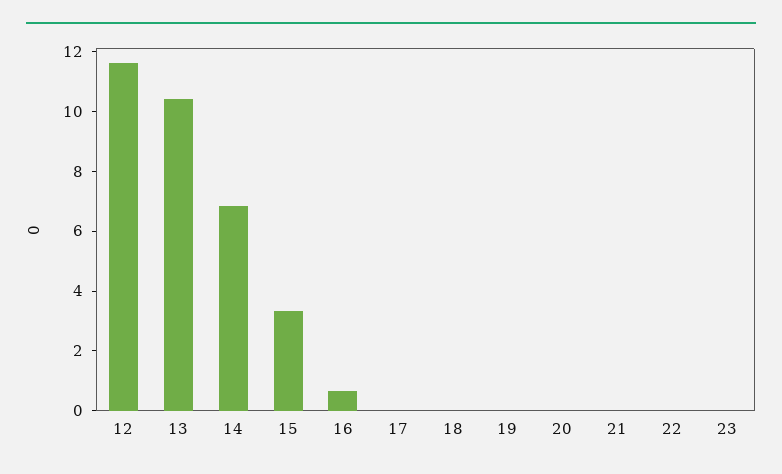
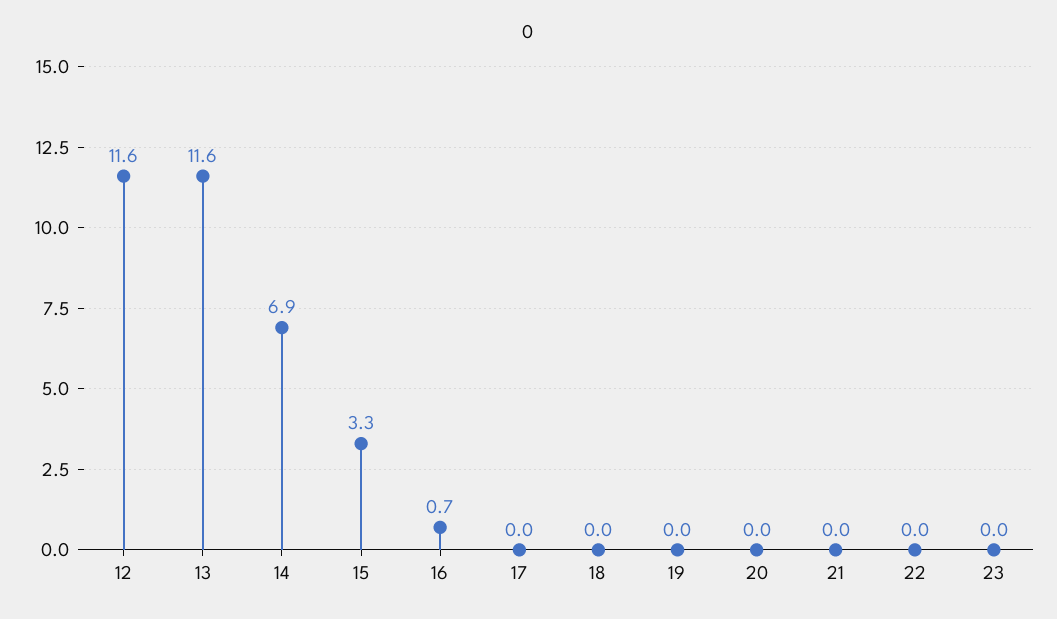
13: 10.5 -> 11.6

